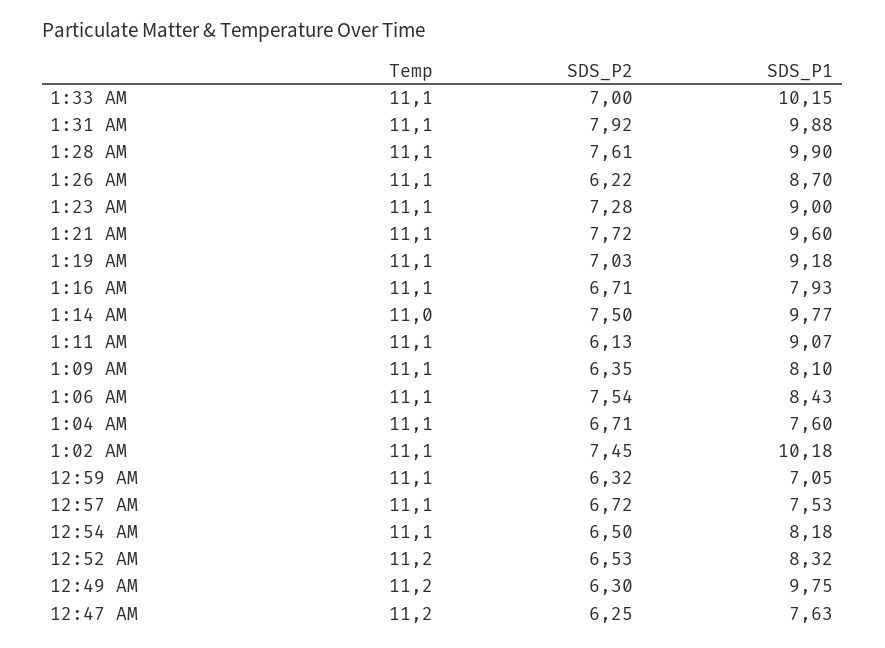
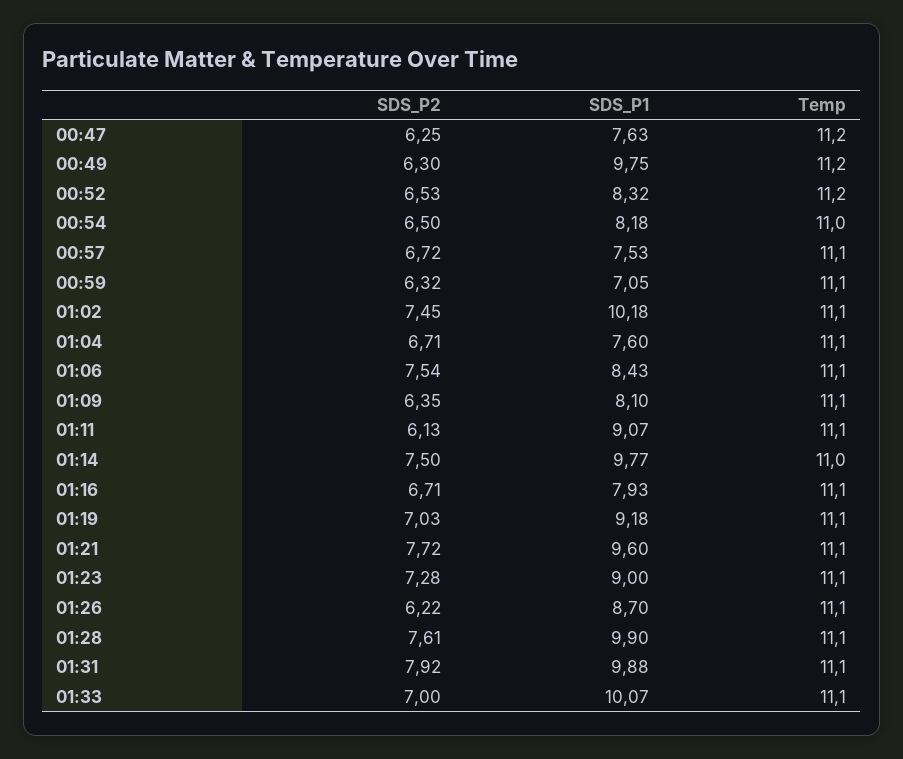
SDS_P1, 1:33 AM: 10.15 -> 10.07
Temp, 12:54 AM: 11.1 -> 11

